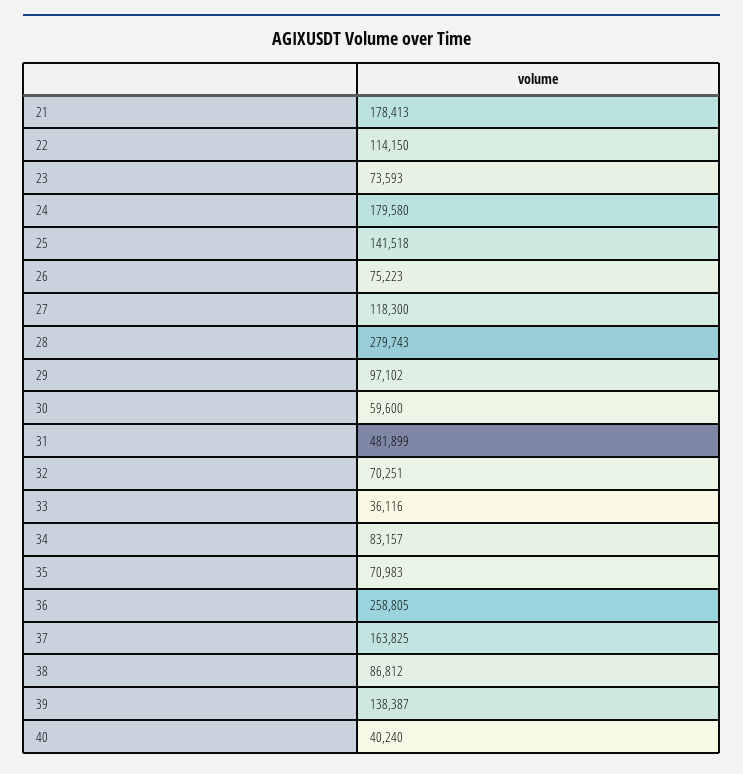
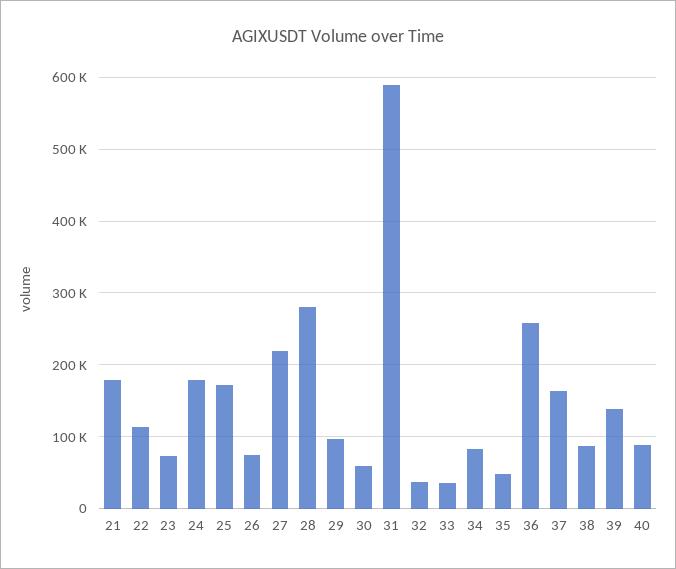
25: 141518 -> 170000
27: 118300 -> 220000
31: 481899 -> 590000
32: 70251 -> 40000
35: 70983 -> 50000
40: 40240 -> 90000

